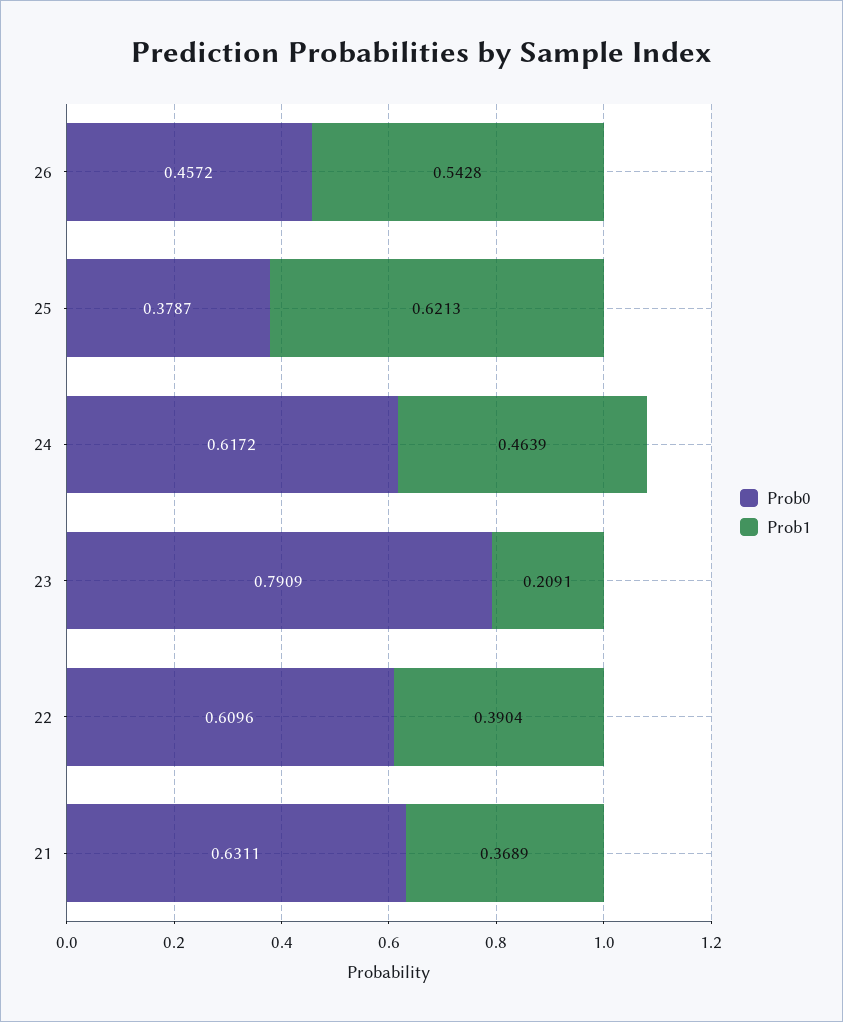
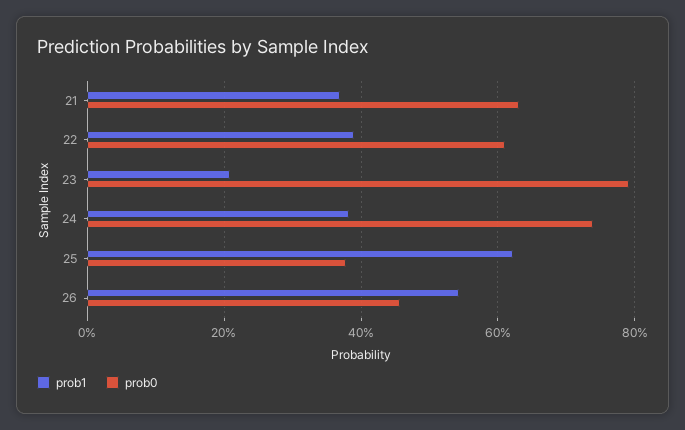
Prob0, 24: 0.6172 -> 0.74
Prob1, 24: 0.4639 -> 0.38

